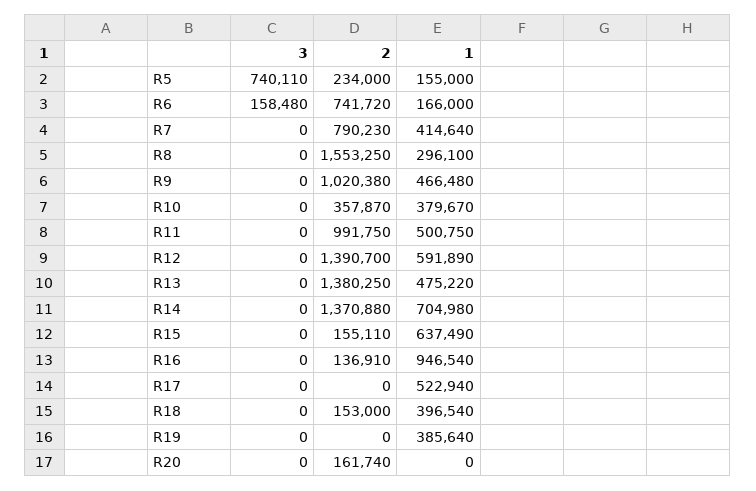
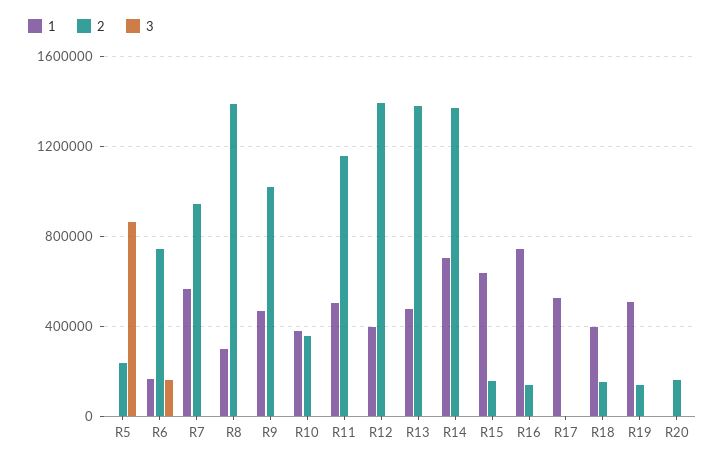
3, R5: 740110 -> 850000
1, R5: 155000 -> 0
2, R7: 790230 -> 950000
1, R7: 414640 -> 550000
2, R8: 1553250 -> 1400000
2, R11: 991750 -> 1150000
1, R12: 591890 -> 400000
1, R16: 946540 -> 750000
2, R19: 0 -> 150000
1, R19: 385640 -> 500000

